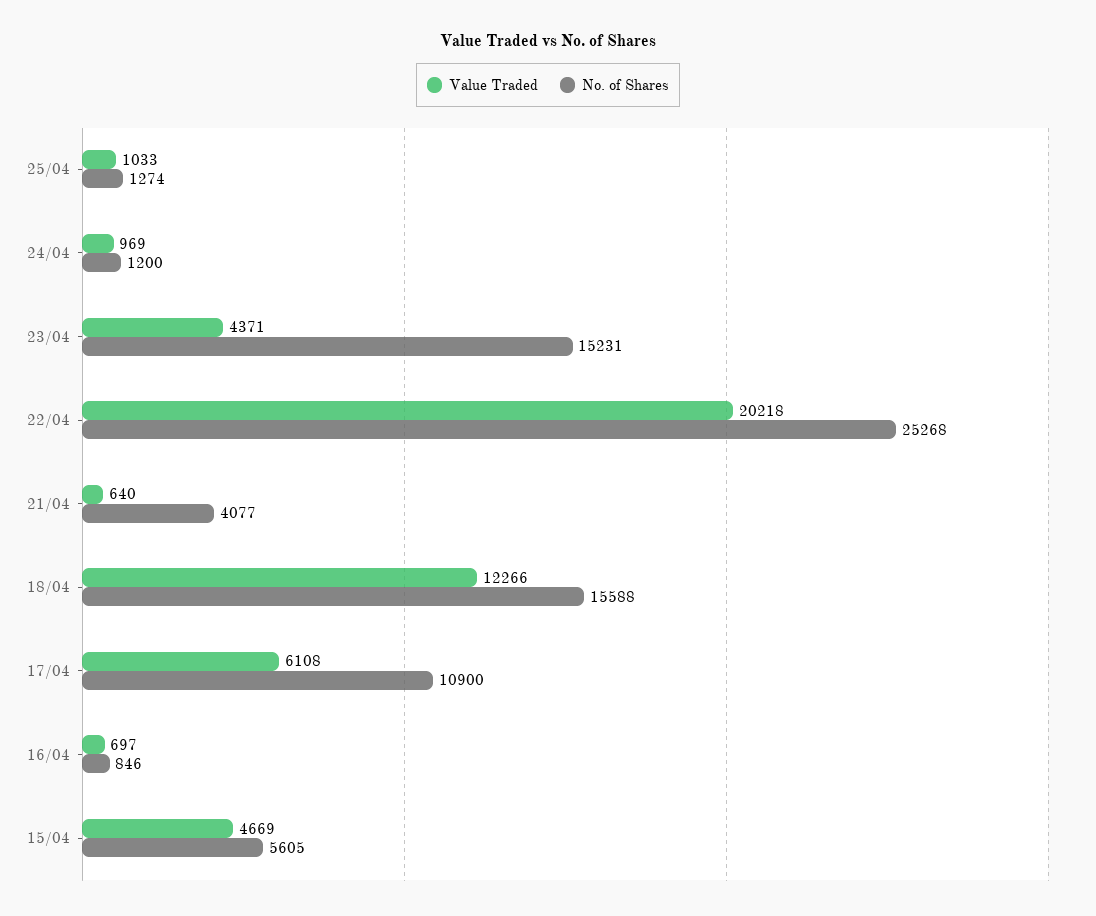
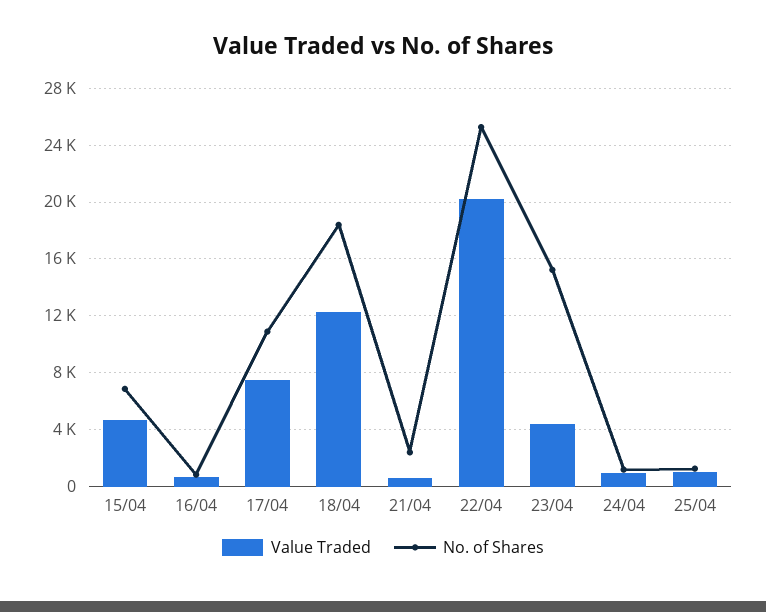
No. of Shares, 21/04: 4077 -> 2500
No. of Shares, 18/04: 15588 -> 18500
Value Traded, 17/04: 6108 -> 7500
No. of Shares, 15/04: 5605 -> 7000

